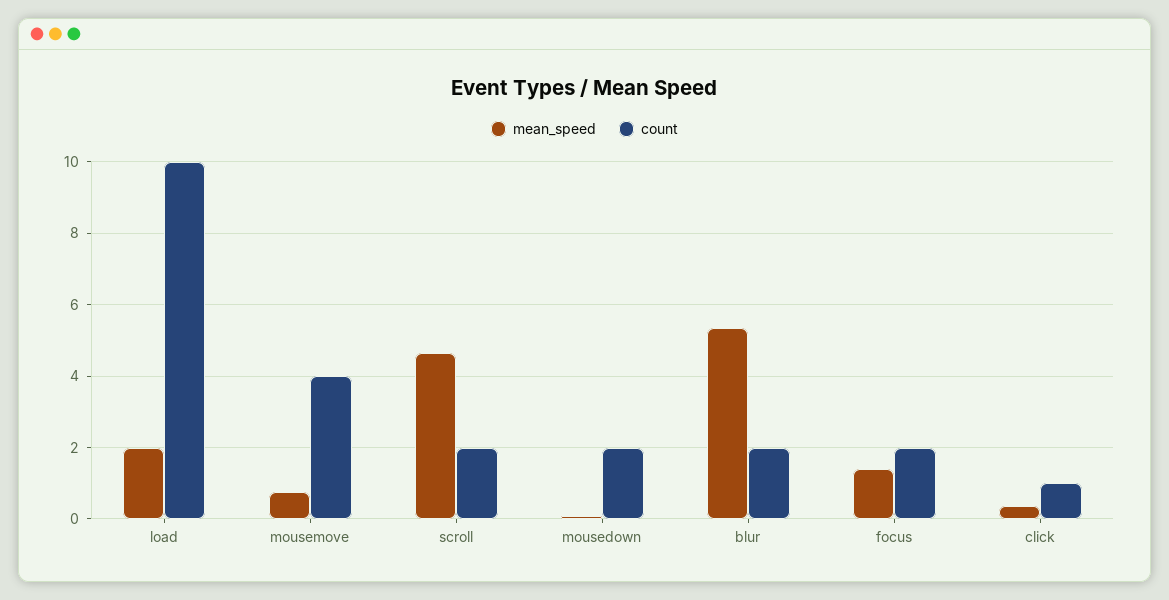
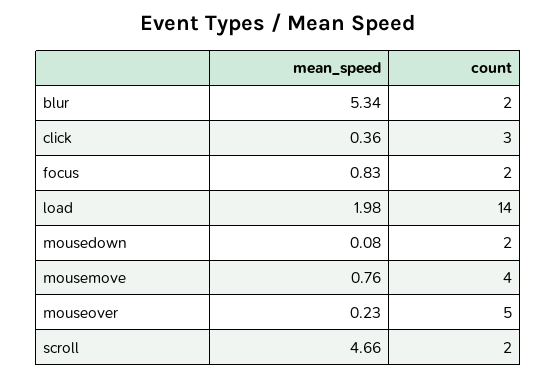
count, load: 10 -> 14
mean_speed, focus: 1.4 -> 0.83
count, click: 1 -> 3
mean_speed, mouseover: none -> 0.23
count, mouseover: none -> 5

